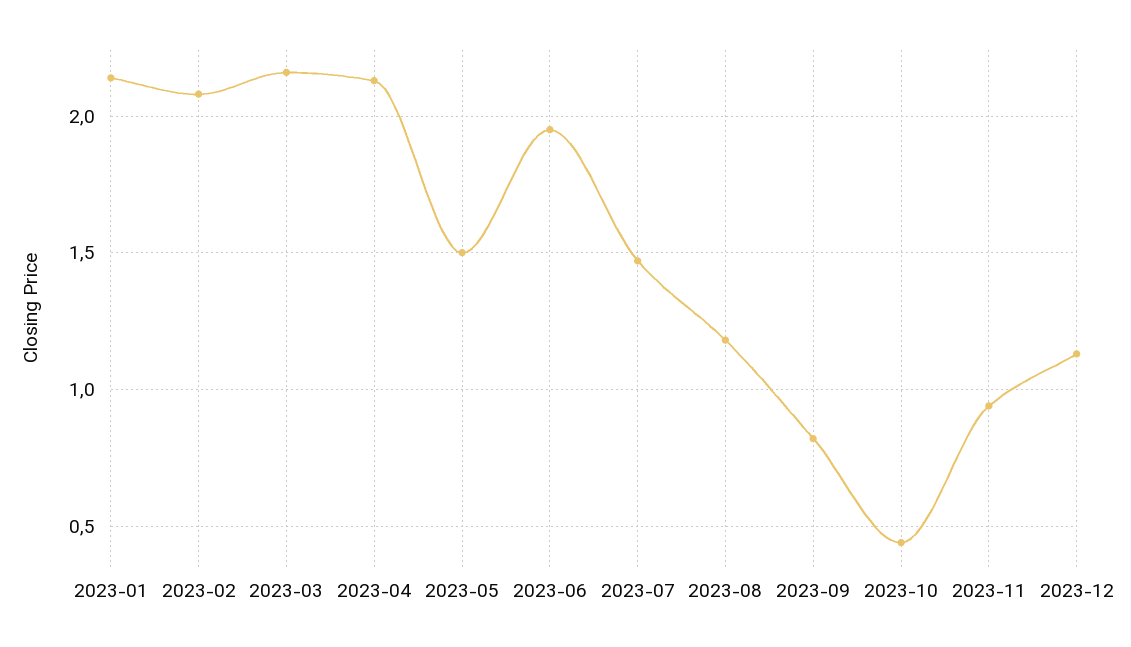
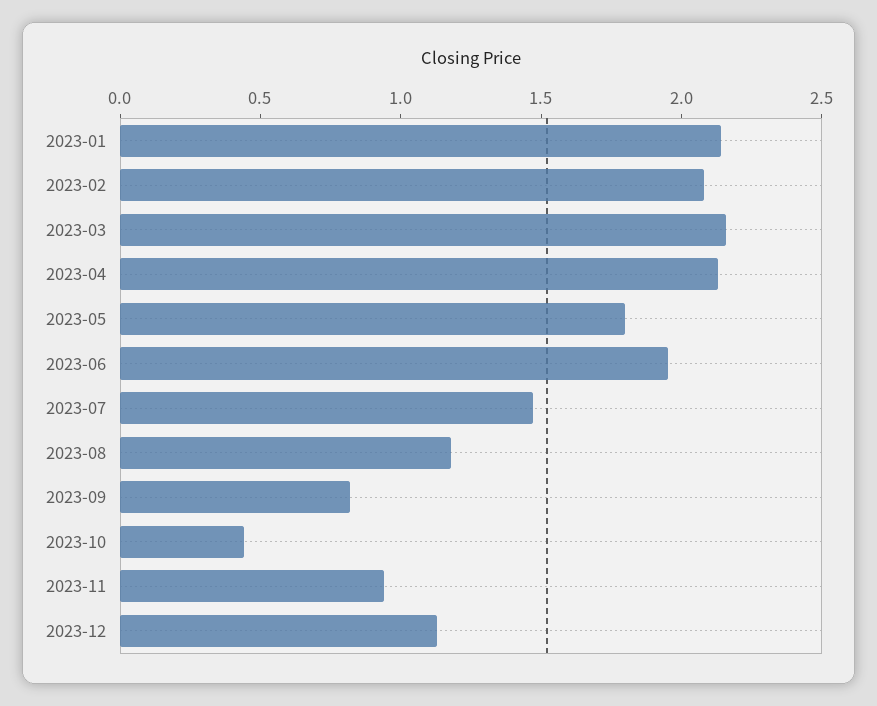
2023-05: 1.5 -> 1.8

